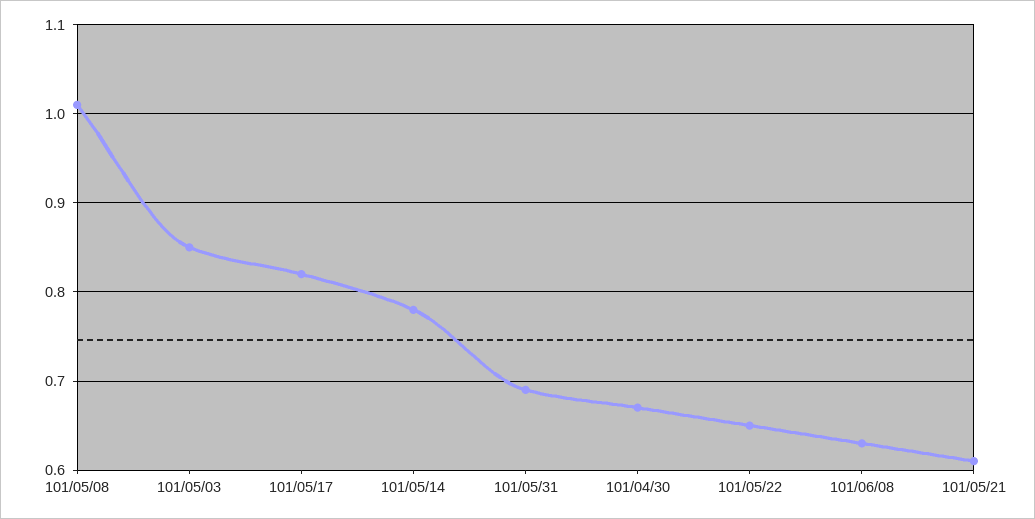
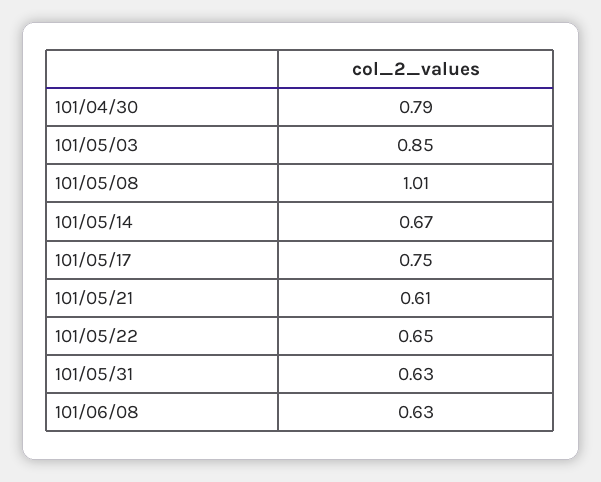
101/05/17: 0.82 -> 0.75
101/05/14: 0.78 -> 0.67
101/05/31: 0.69 -> 0.63
101/04/30: 0.67 -> 0.79

